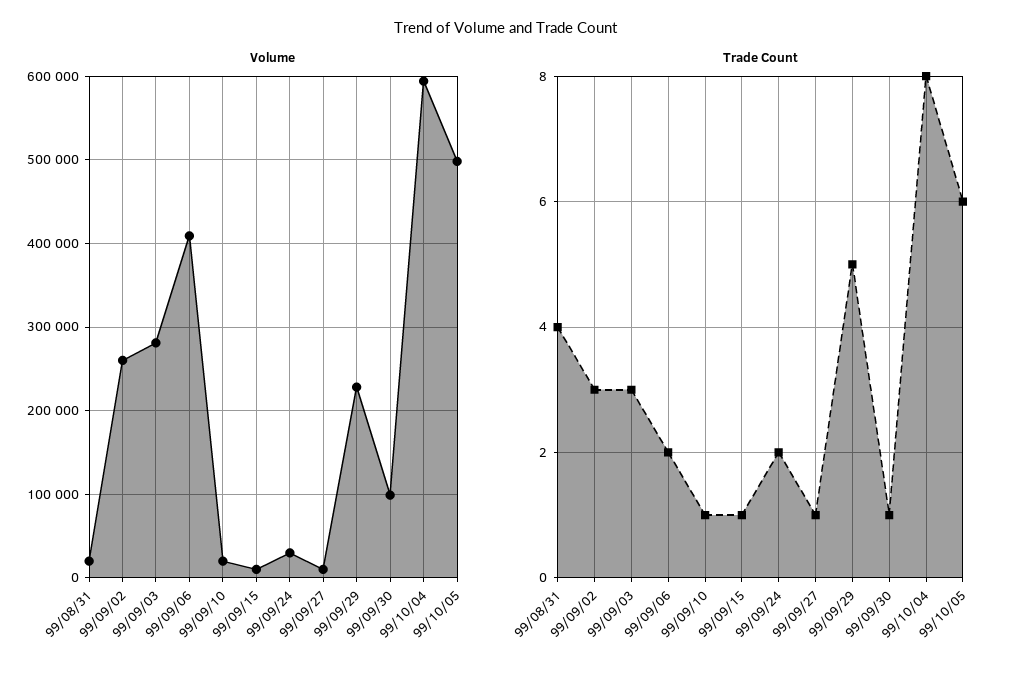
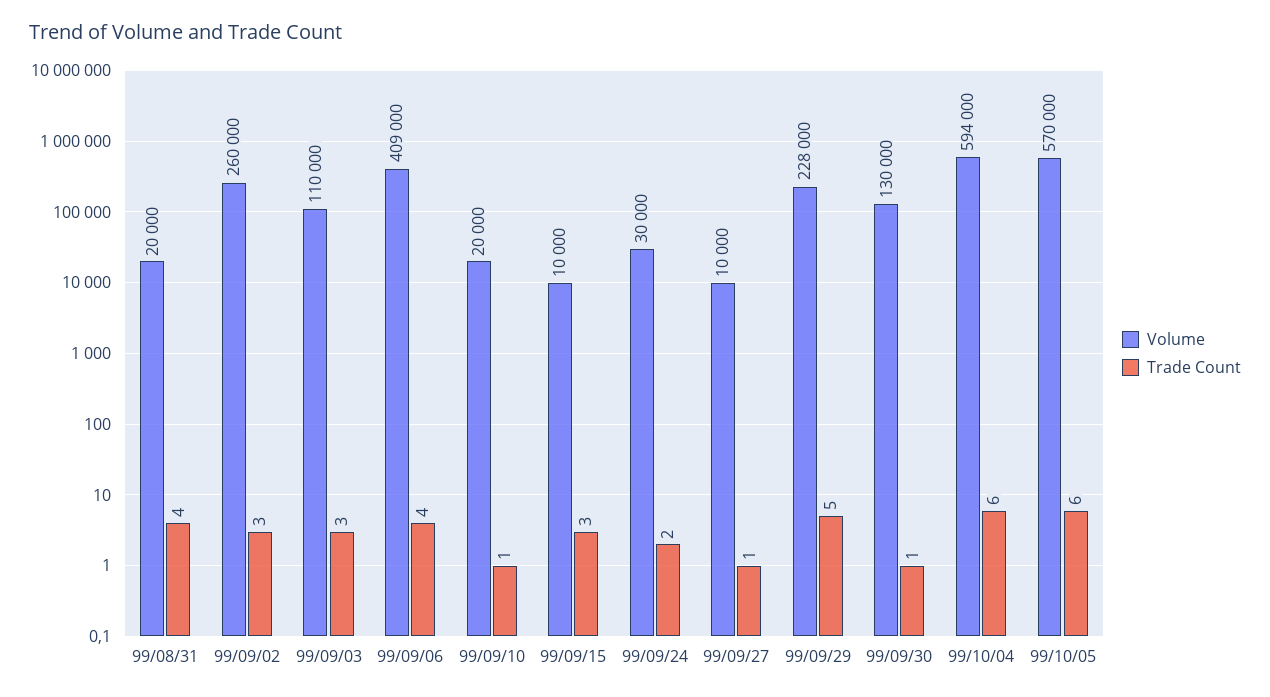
Volume, 99/09/03: 280000 -> 110000
Volume, 99/09/30: 100000 -> 130000
Volume, 99/10/05: 500000 -> 570000
Trade Count, 99/09/06: 2 -> 4
Trade Count, 99/09/15: 1 -> 3
Trade Count, 99/10/04: 8 -> 6

